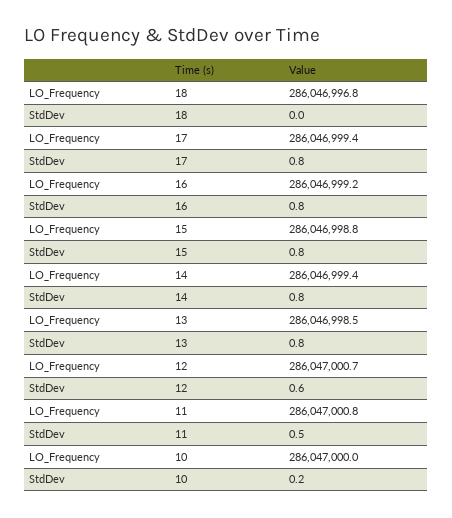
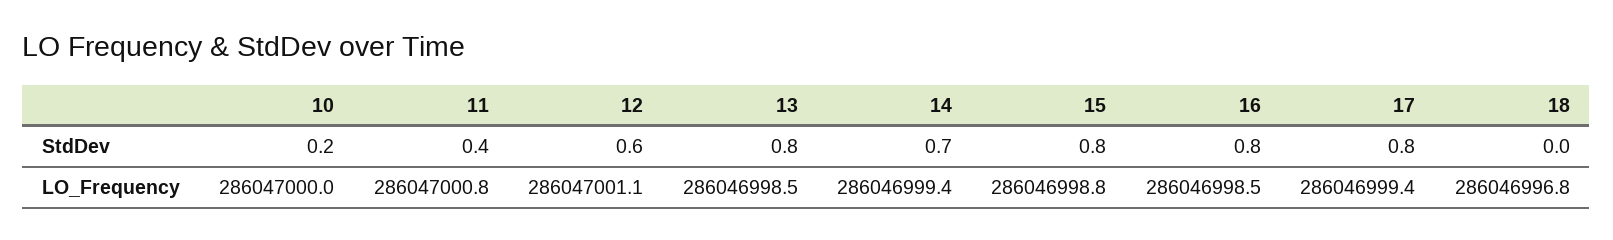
LO_Frequency, 16: 286046999.2 -> 286046998.5
StdDev, 14: 0.8 -> 0.7
LO_Frequency, 12: 286047000.7 -> 286047001.1
StdDev, 11: 0.5 -> 0.4

